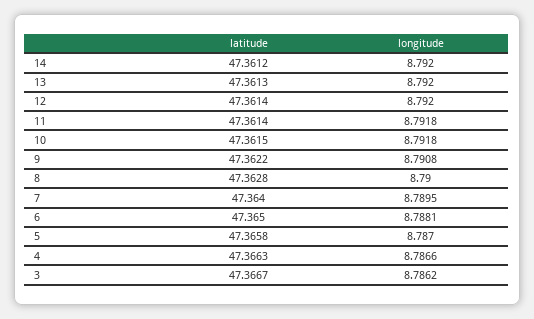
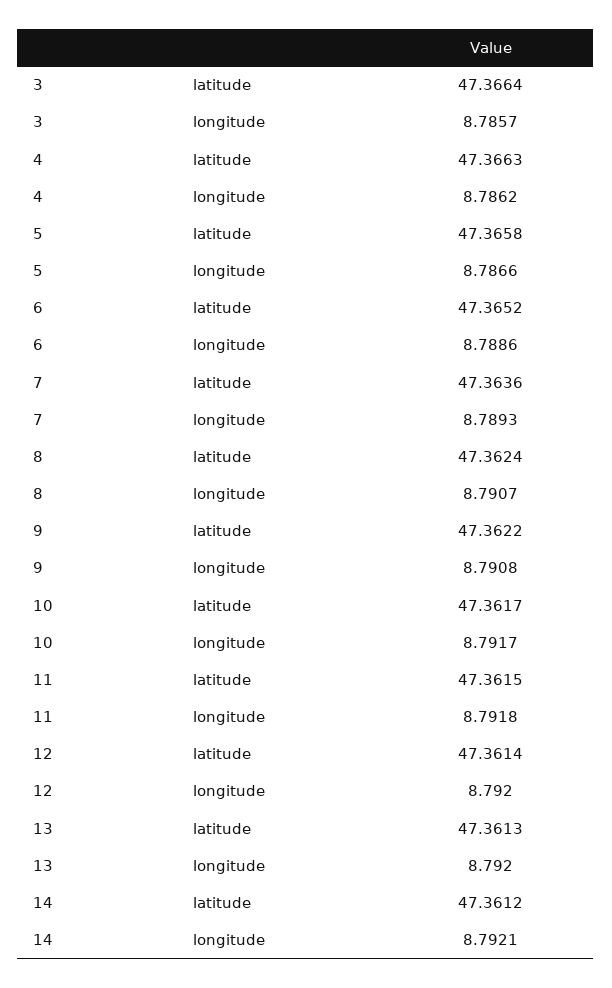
longitude, 14: 8.792 -> 8.7921
latitude, 11: 47.3614 -> 47.3615
latitude, 10: 47.3615 -> 47.3617
longitude, 10: 8.7918 -> 8.7917
latitude, 8: 47.3628 -> 47.3624
longitude, 8: 8.79 -> 8.7907
latitude, 7: 47.364 -> 47.3636
longitude, 7: 8.7895 -> 8.7893
latitude, 6: 47.365 -> 47.3652
longitude, 6: 8.7881 -> 8.7886
longitude, 5: 8.787 -> 8.7866
longitude, 4: 8.7866 -> 8.7862
latitude, 3: 47.3667 -> 47.3664
longitude, 3: 8.7862 -> 8.7857

